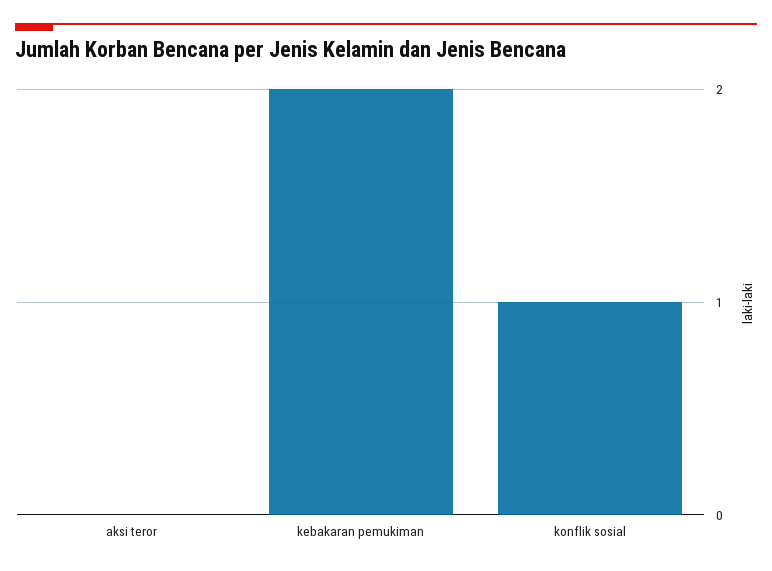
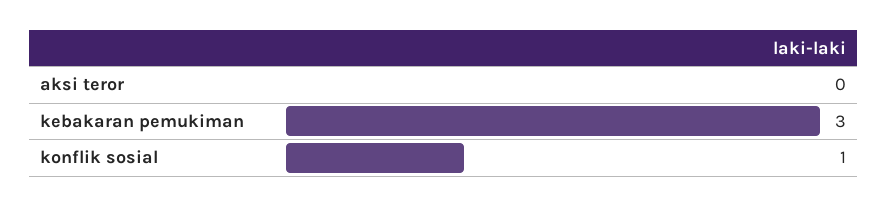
kebakaran pemukiman: 2 -> 3

